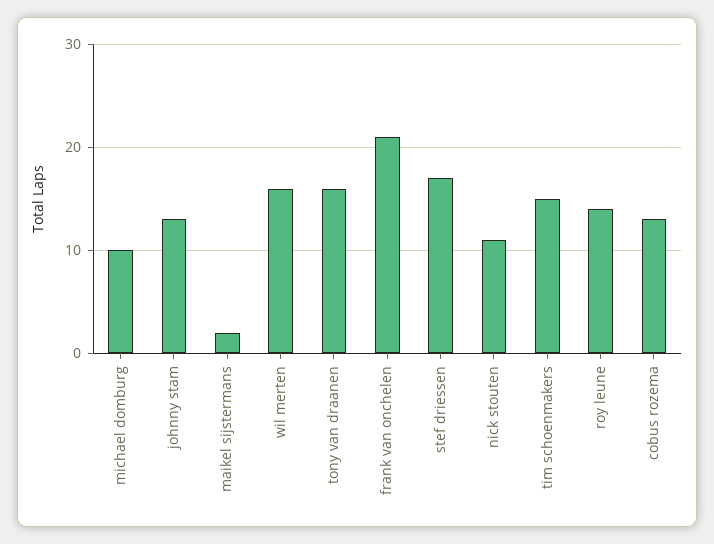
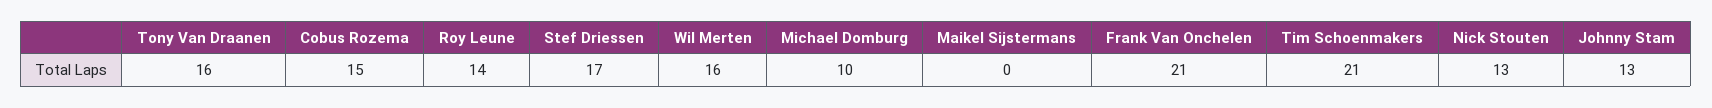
maikel sijstermans: 2 -> 0
nick stouten: 11 -> 13
tim schoenmakers: 15 -> 21
cobus rozema: 13 -> 15

